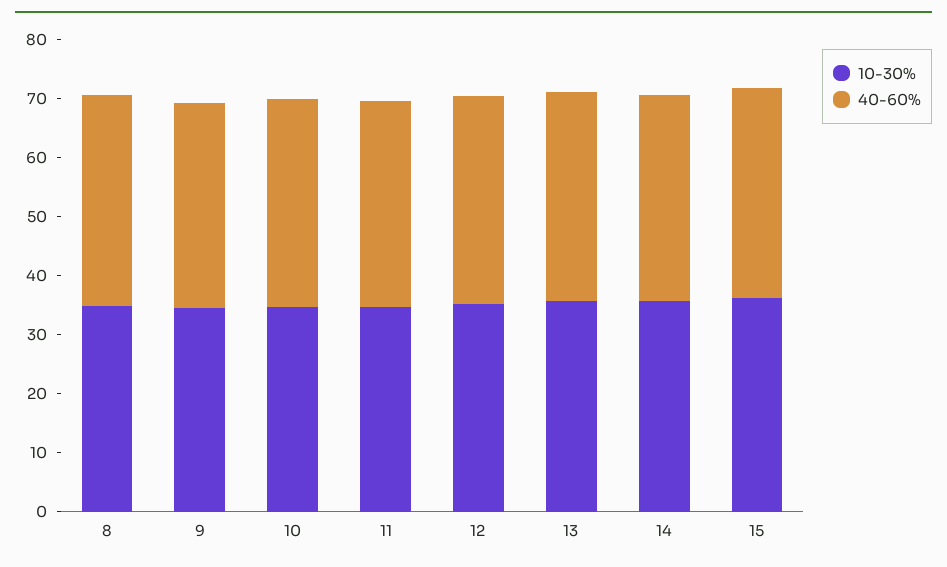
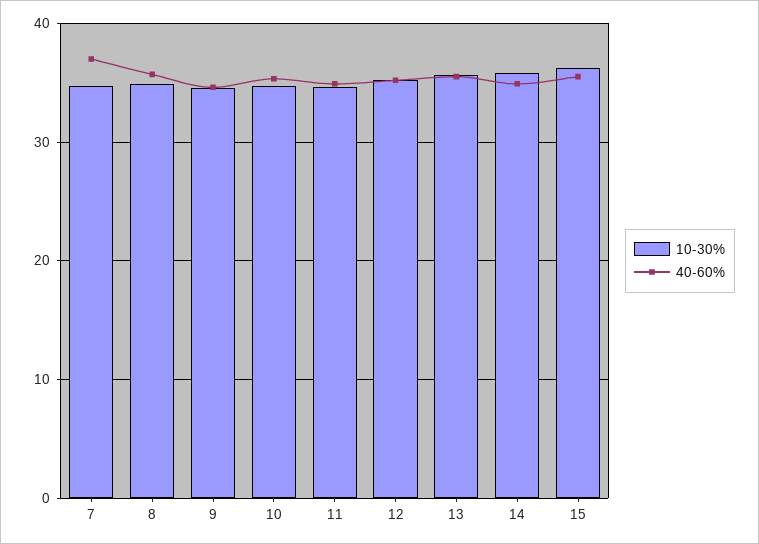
10-30%, 7: none -> 35
40-60%, 7: none -> 37

